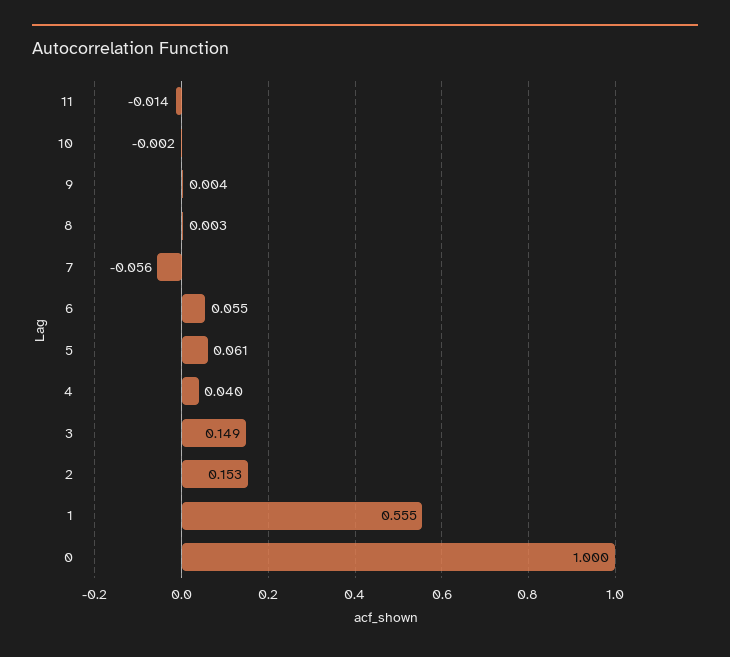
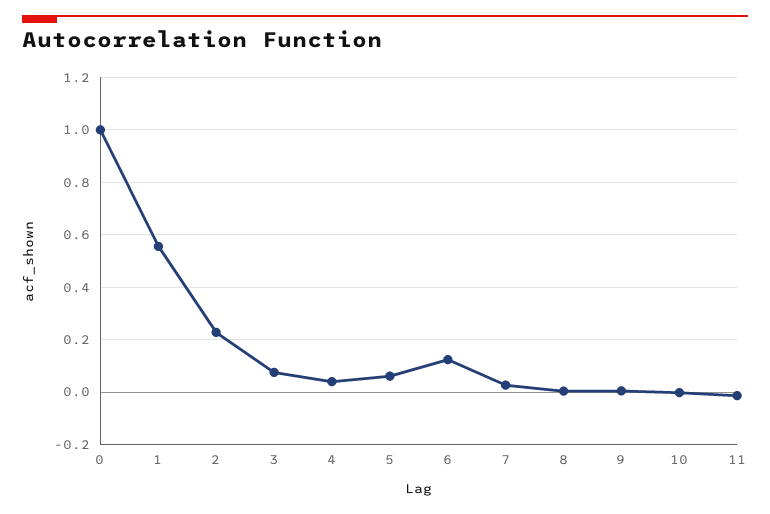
7: -0.056 -> 0.025
6: 0.055 -> 0.125
3: 0.149 -> 0.075
2: 0.153 -> 0.225

